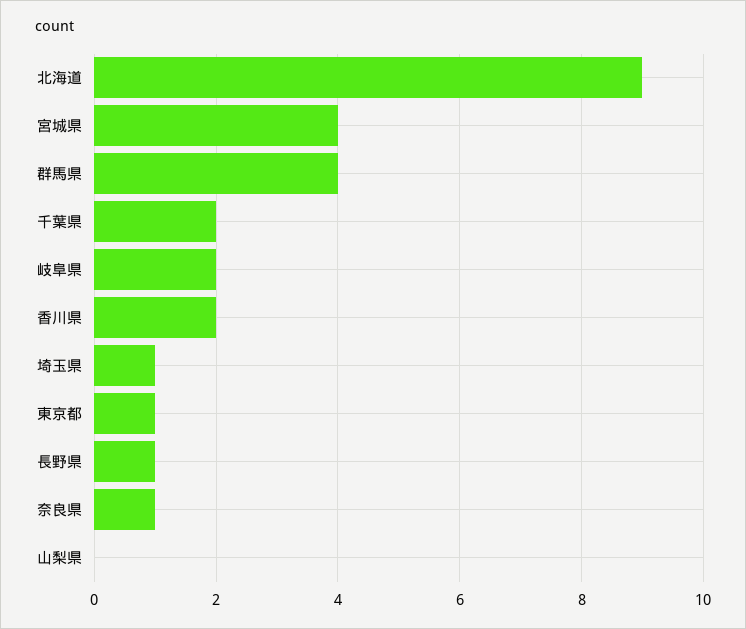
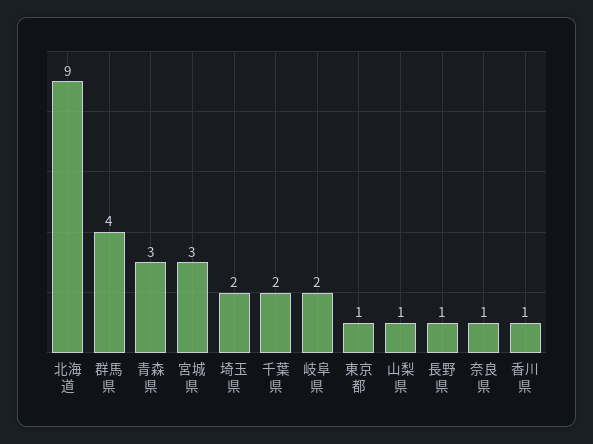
宮城県: 4 -> 3
香川県: 2 -> 1
埼玉県: 1 -> 2
山梨県: 0 -> 1
青森県: none -> 3

